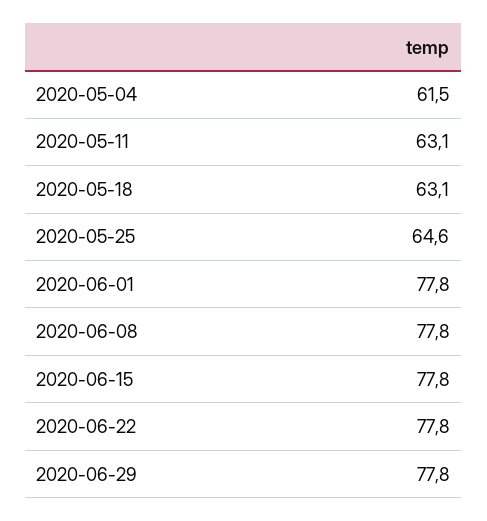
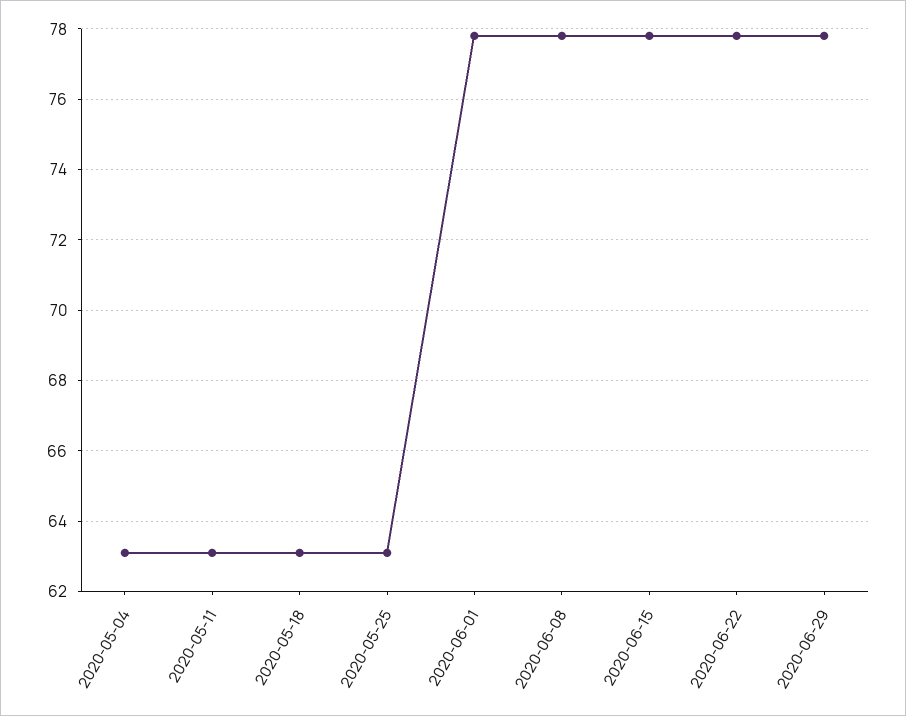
2020-05-04: 61.5 -> 63
2020-05-25: 64.6 -> 63

